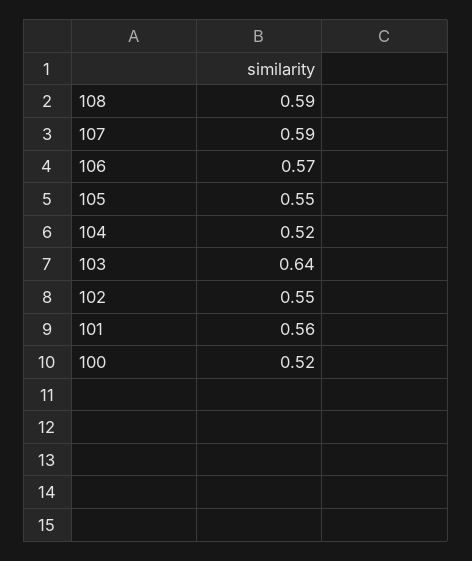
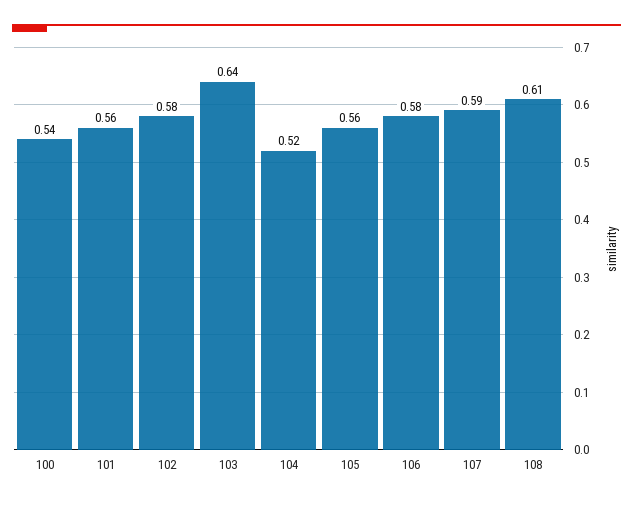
108: 0.59 -> 0.61
106: 0.57 -> 0.58
105: 0.55 -> 0.56
102: 0.55 -> 0.58
100: 0.52 -> 0.54

